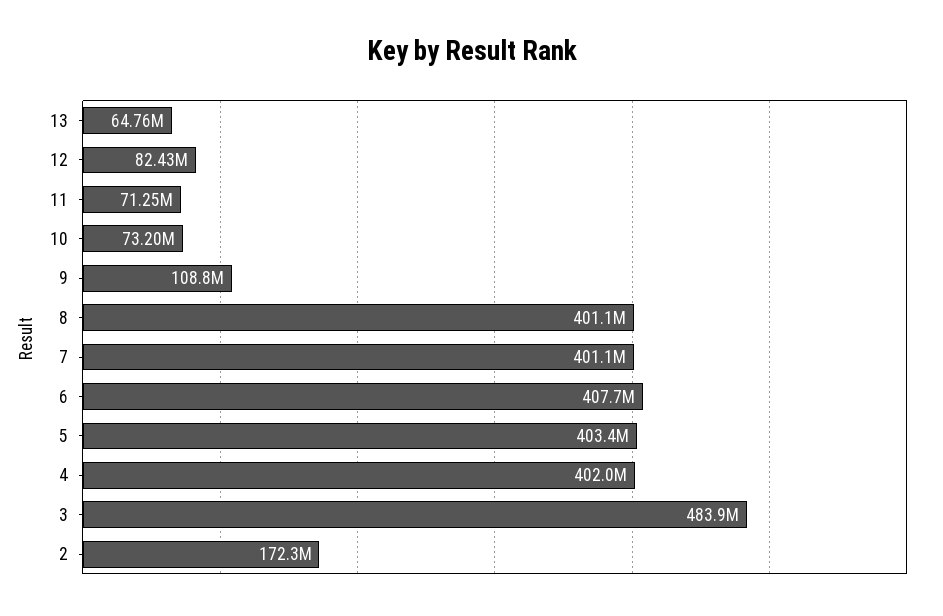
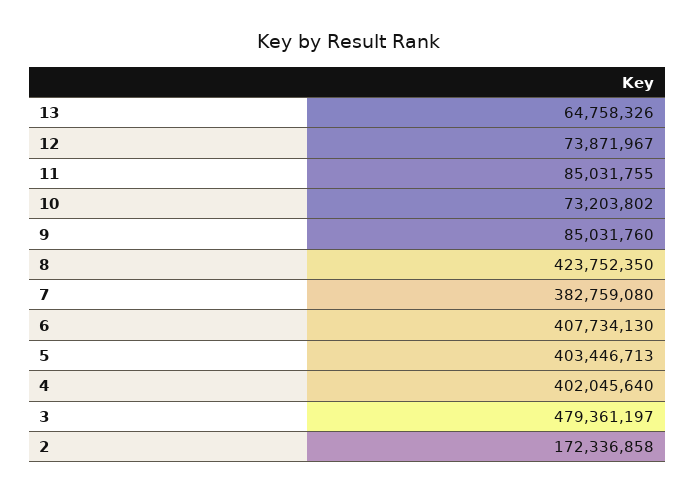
12: 82430000 -> 73871967
11: 71250000 -> 85031755
9: 108800000 -> 85031760
8: 401100000 -> 423752350
7: 401100000 -> 382759080
3: 483900000 -> 479361197

